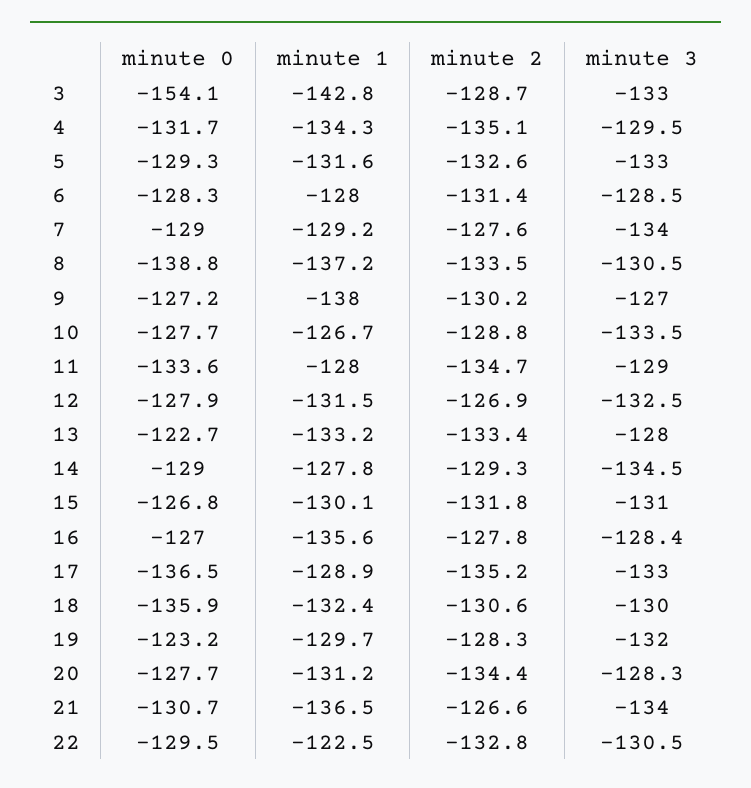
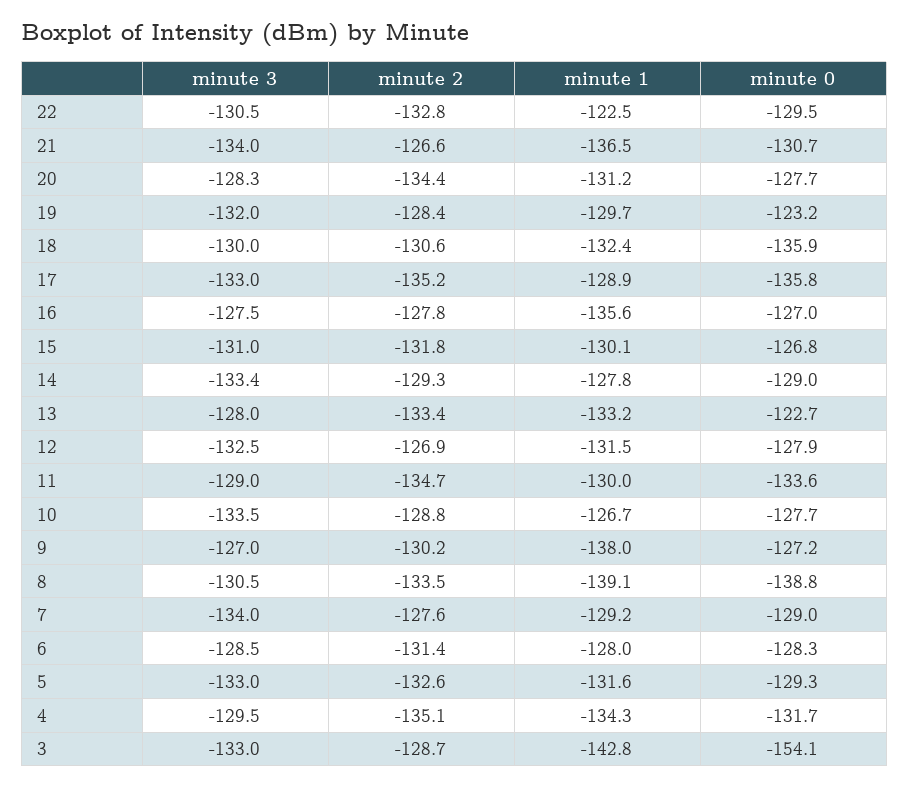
minute 1, 8: -137.2 -> -139.1
minute 1, 11: -128 -> -130
minute 3, 14: -134.5 -> -133.4
minute 3, 16: -128.4 -> -127.5
minute 0, 17: -136.5 -> -135.8
minute 2, 19: -128.3 -> -128.4

